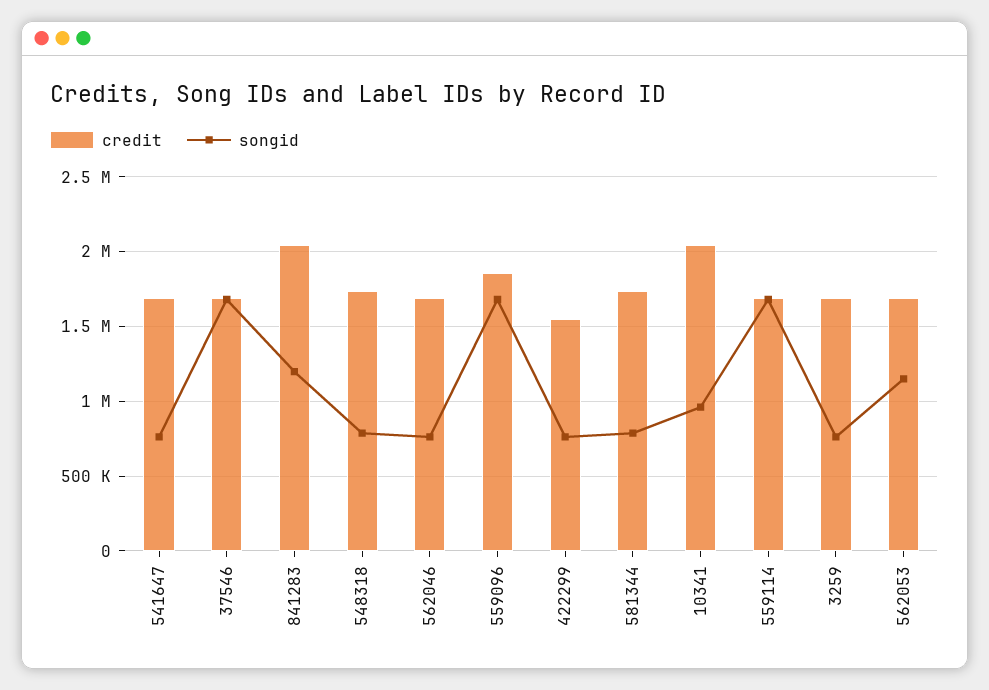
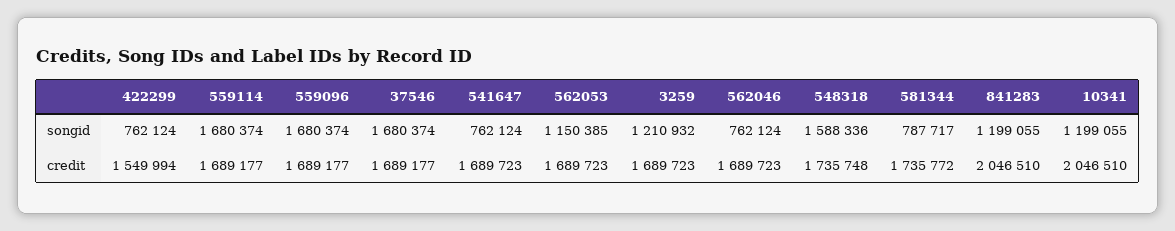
songid, 548318: 800000 -> 1588336
credit, 559096: 1850000 -> 1689177
songid, 10341: 950000 -> 1199055
songid, 3259: 750000 -> 1210932

